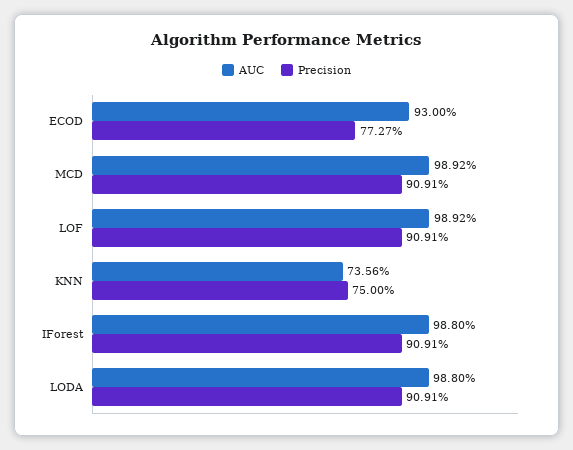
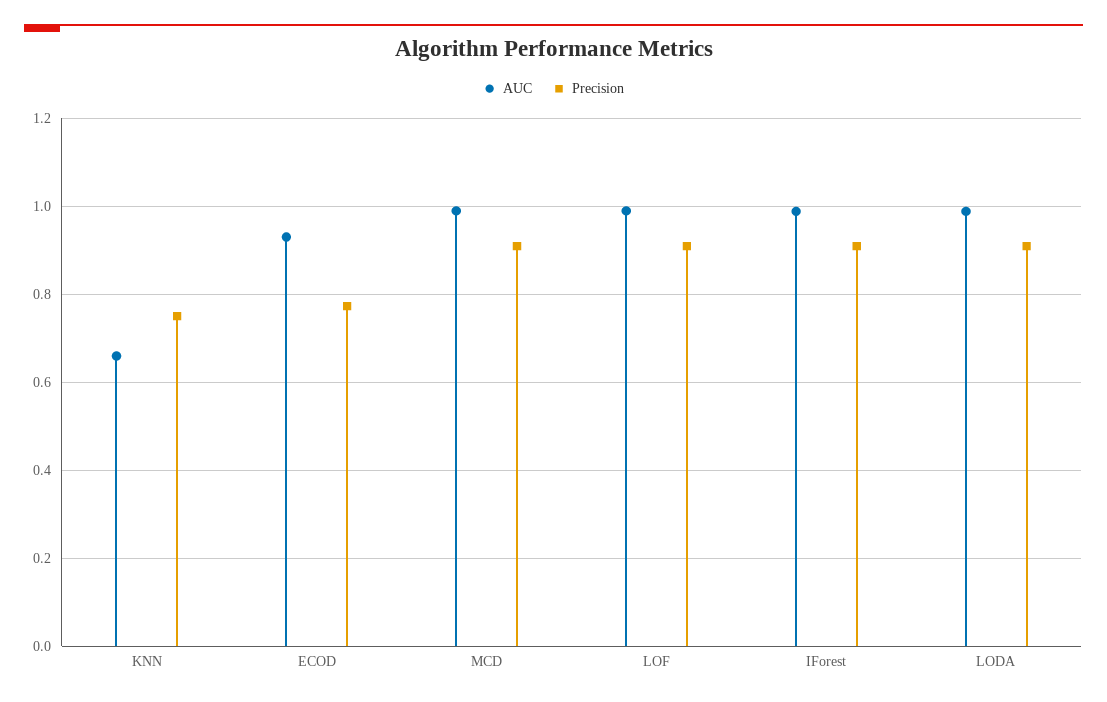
AUC, KNN: 0.7356 -> 0.66

